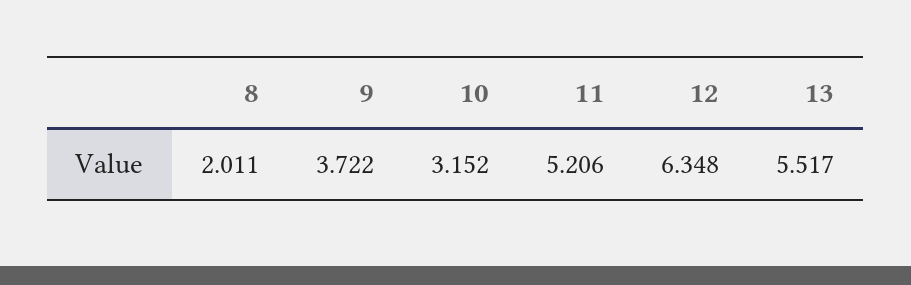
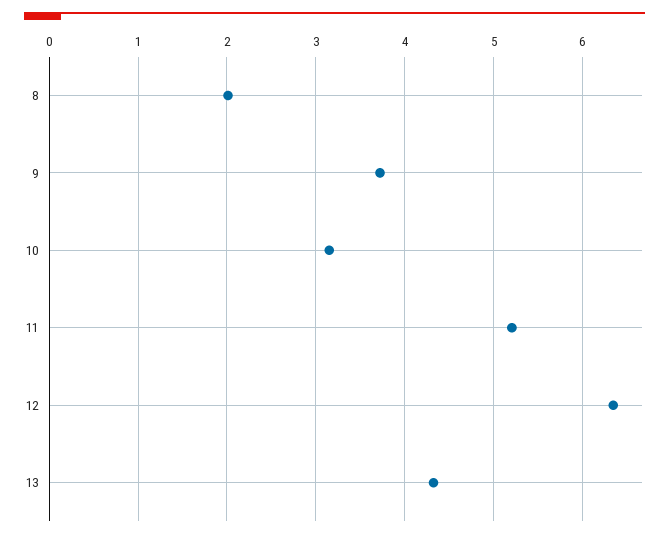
13: 5.517 -> 4.3

